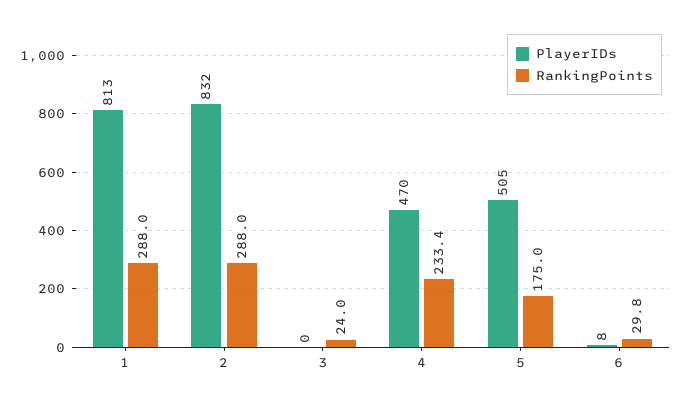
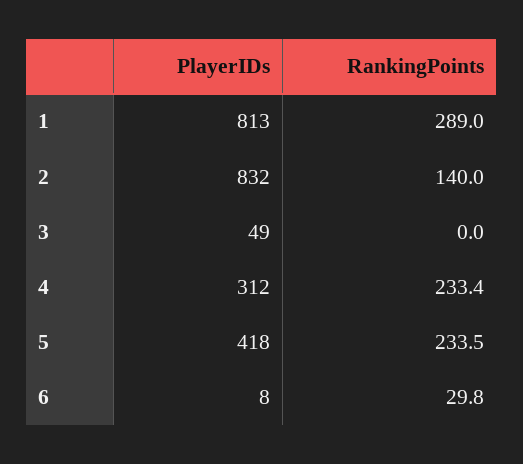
RankingPoints, 1: 288 -> 289
RankingPoints, 2: 288 -> 140
PlayerIDs, 3: 0 -> 49
RankingPoints, 3: 24 -> 0
PlayerIDs, 4: 470 -> 312
PlayerIDs, 5: 505 -> 418
RankingPoints, 5: 175 -> 233.5

